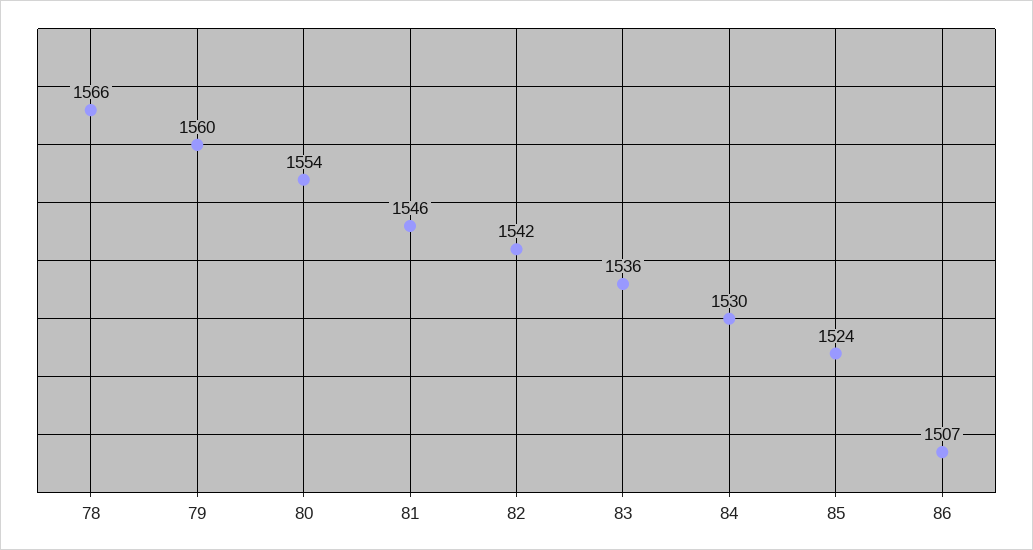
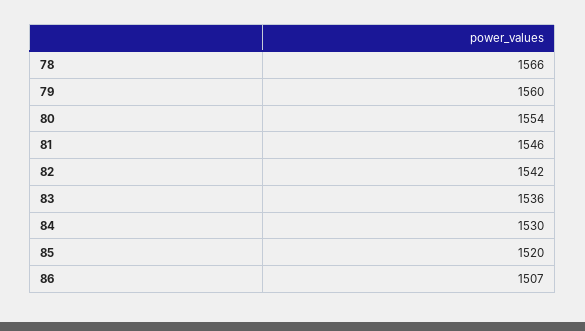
85: 1524 -> 1520

